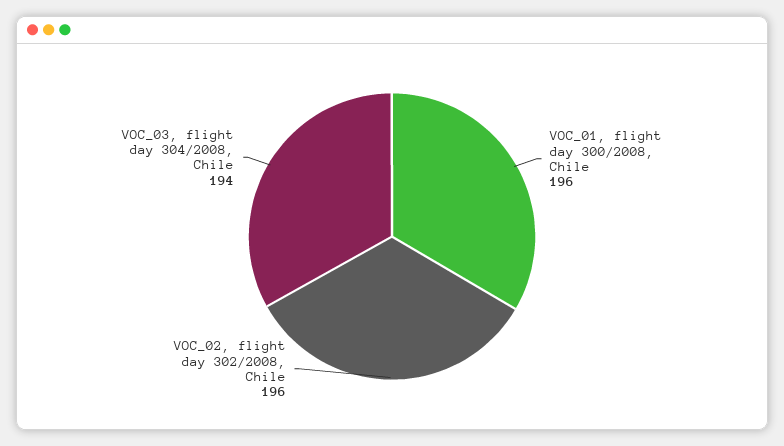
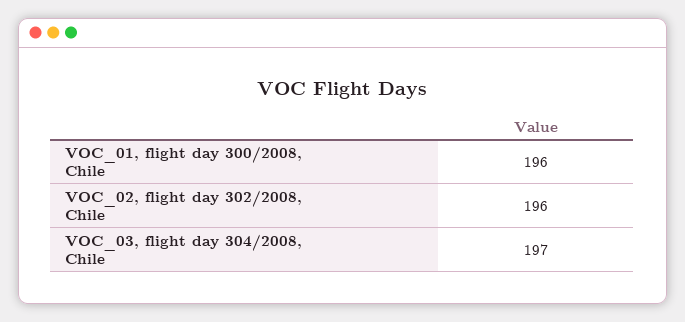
VOC_03, flight day 304/2008, Chile: 194 -> 197

